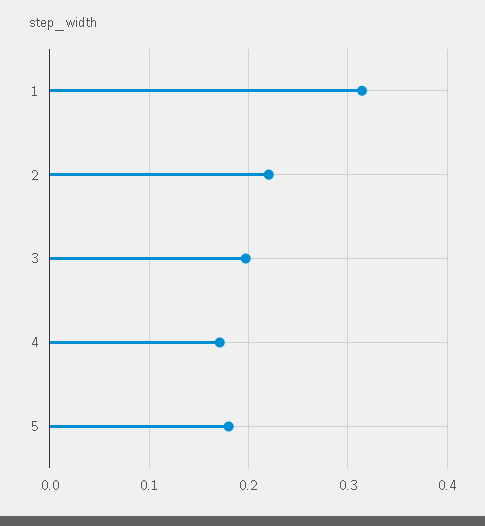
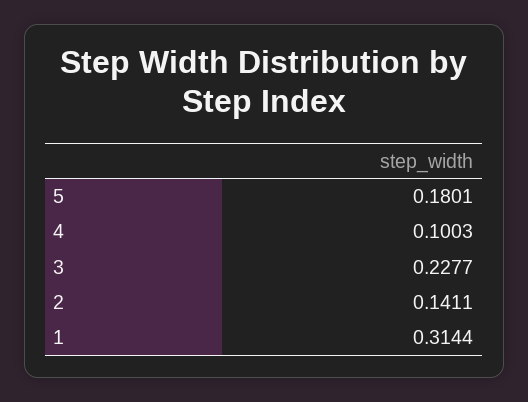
2: 0.22 -> 0.1411
3: 0.2 -> 0.2277
4: 0.17 -> 0.1003

